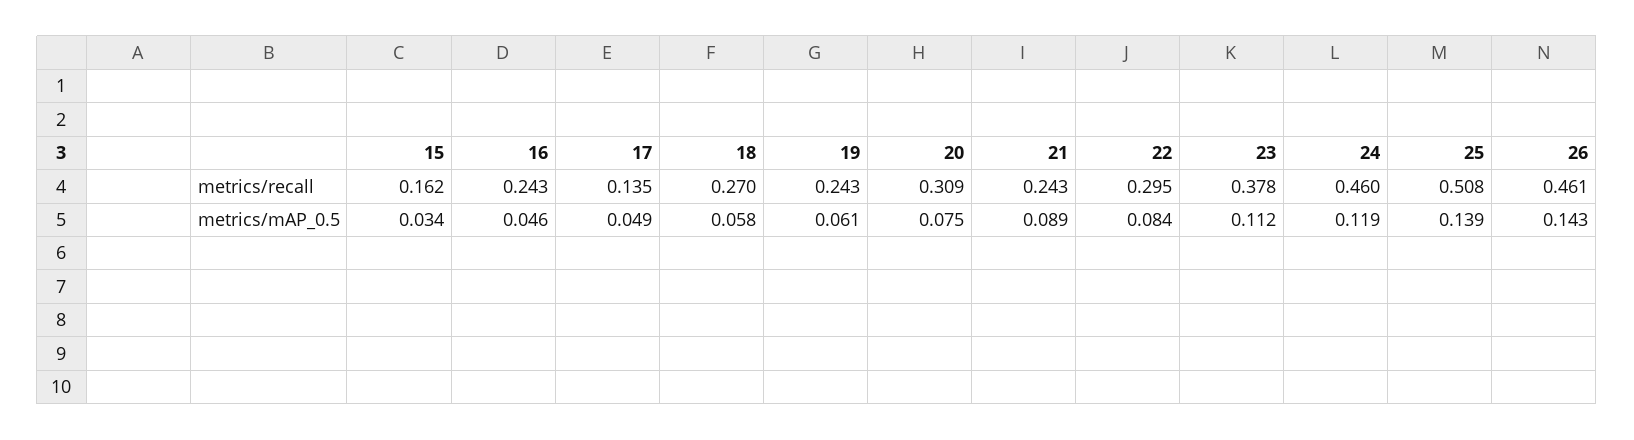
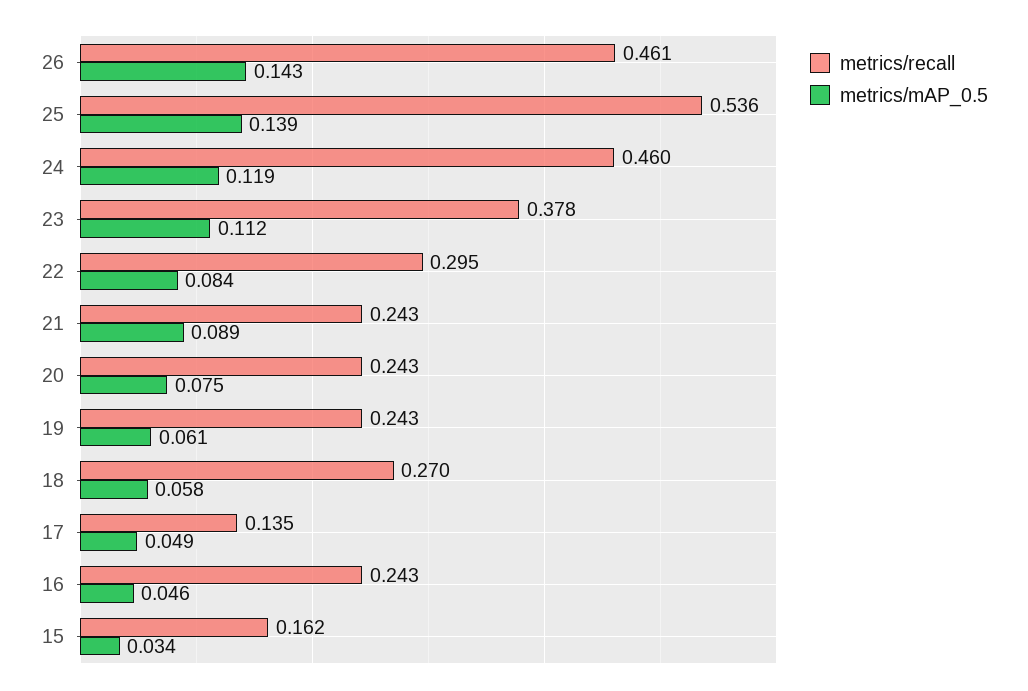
metrics/recall, 20: 0.309 -> 0.243
metrics/recall, 25: 0.508 -> 0.536

